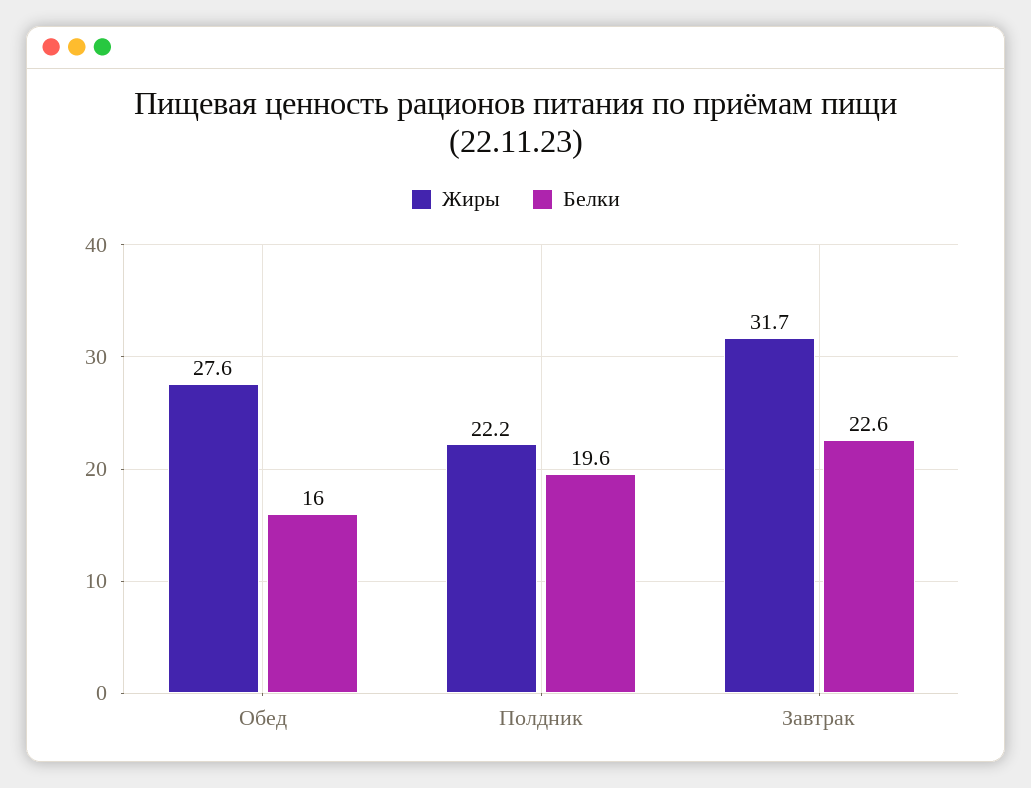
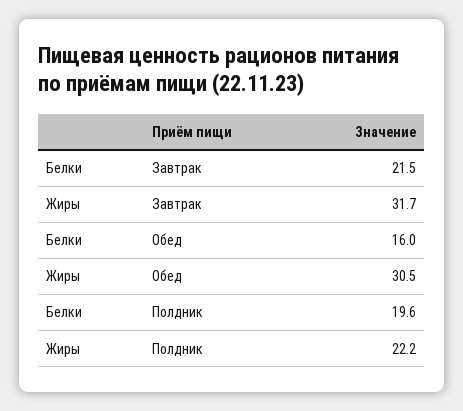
Жиры, Обед: 27.6 -> 30.5
Белки, Завтрак: 22.6 -> 21.5

